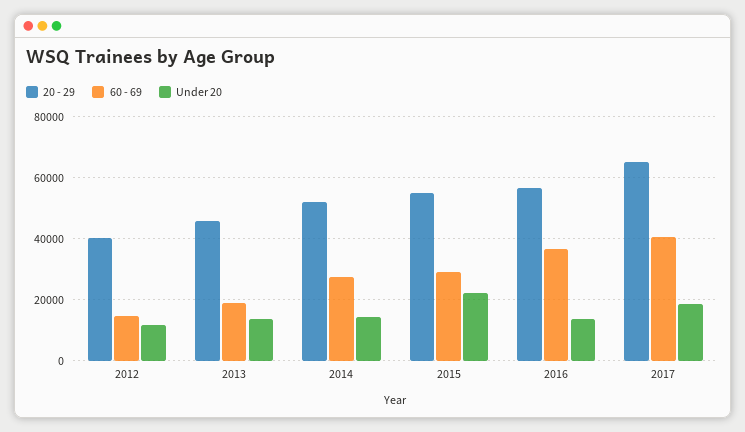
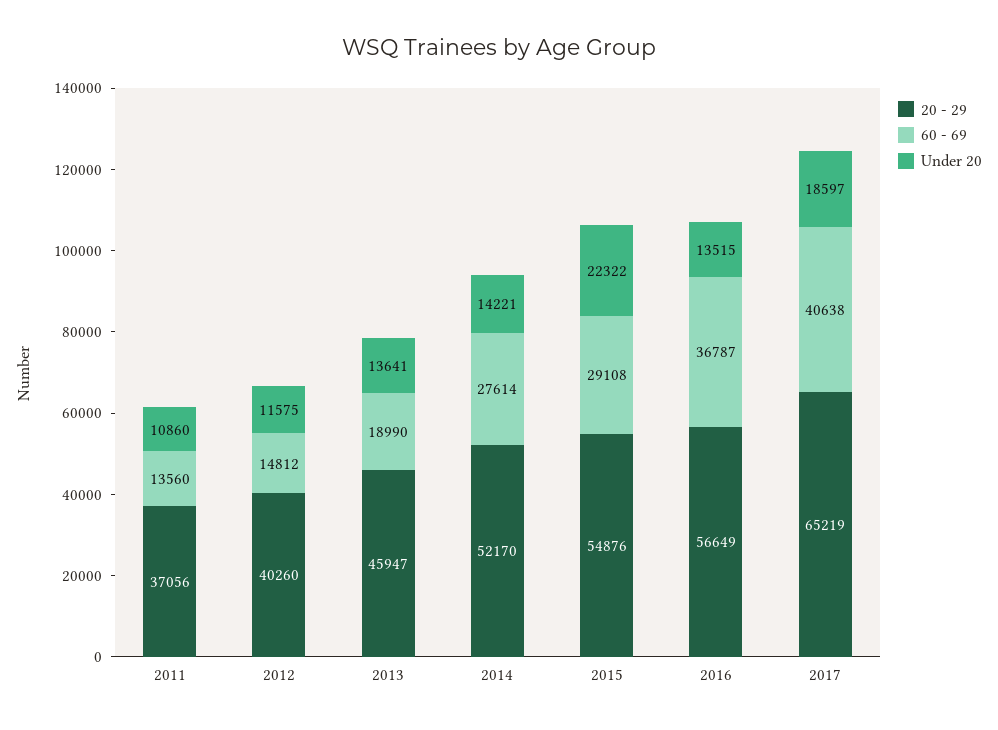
20 - 29, 2011: none -> 37056
60 - 69, 2011: none -> 13560
Under 20, 2011: none -> 10860

